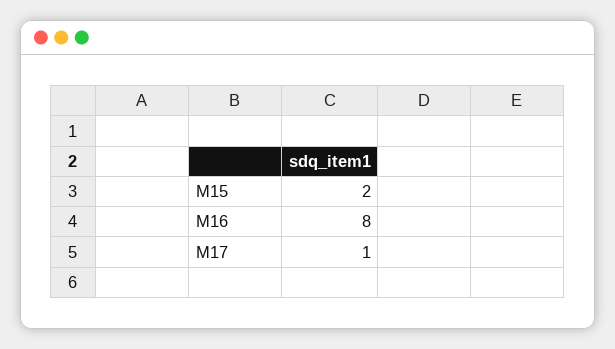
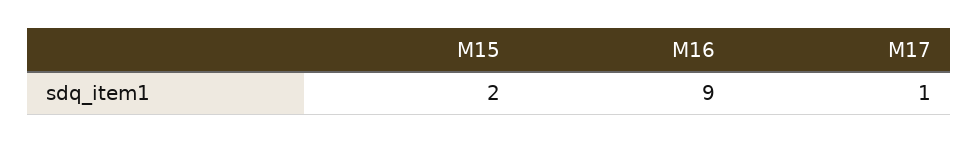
M16: 8 -> 9

